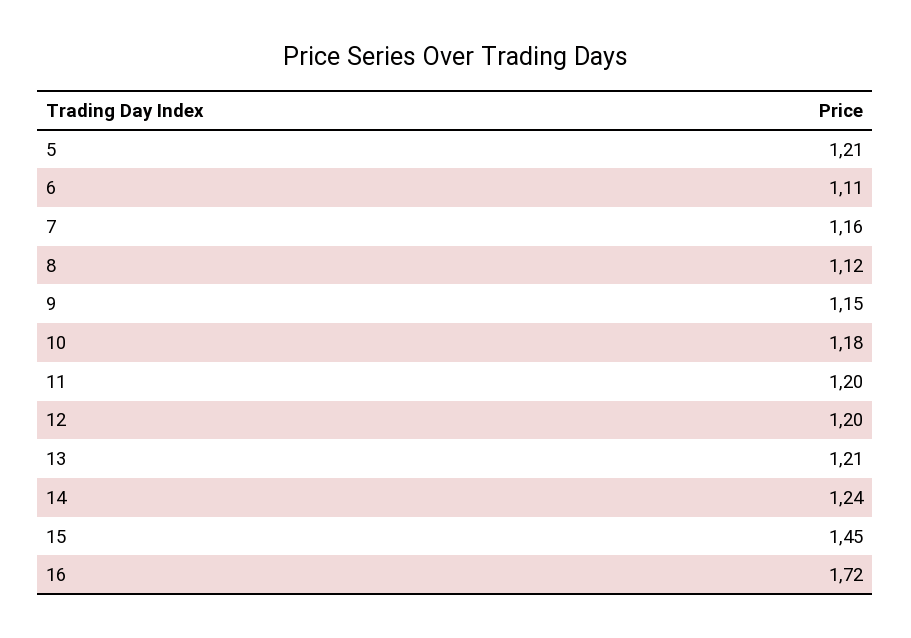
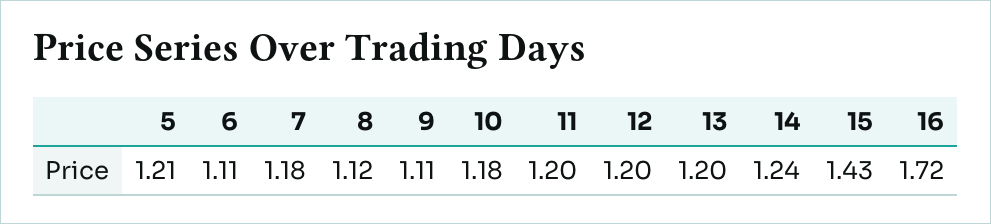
7: 1.16 -> 1.18
9: 1.15 -> 1.11
13: 1.21 -> 1.2
15: 1.45 -> 1.43

